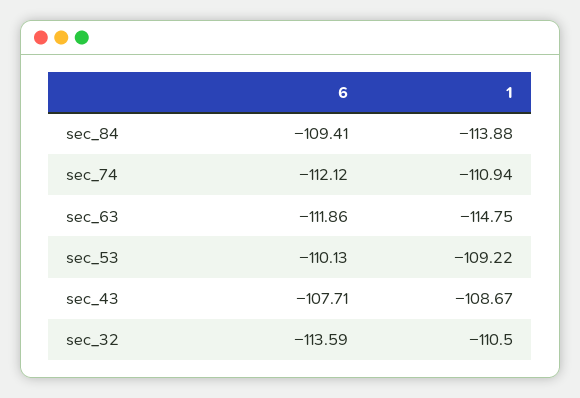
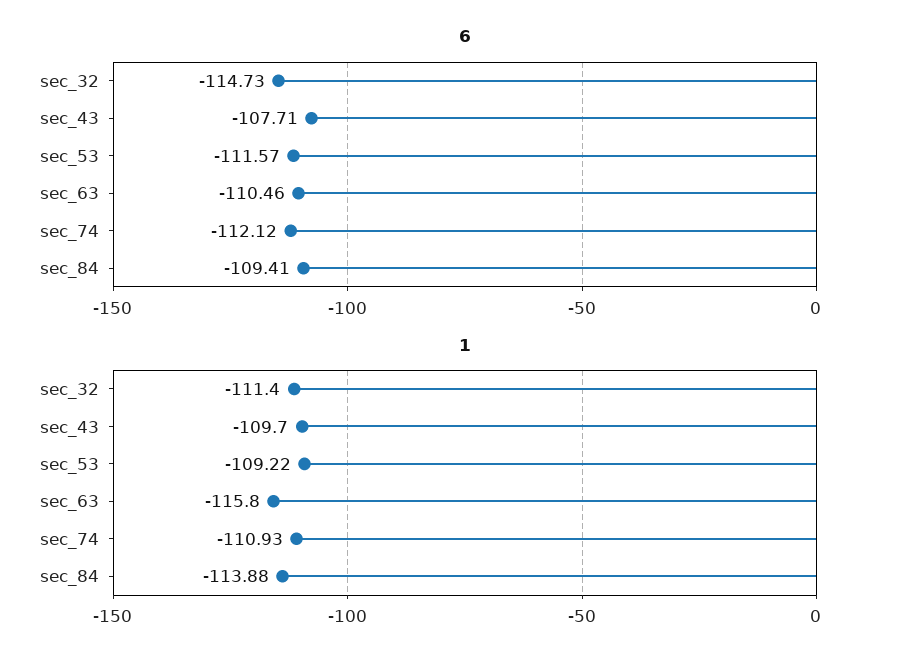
1, sec_74: -110.94 -> -110.93
6, sec_63: -111.86 -> -110.46
1, sec_63: -114.75 -> -115.8
6, sec_53: -110.13 -> -111.57
1, sec_43: -108.67 -> -109.7
6, sec_32: -113.59 -> -114.73
1, sec_32: -110.5 -> -111.4

